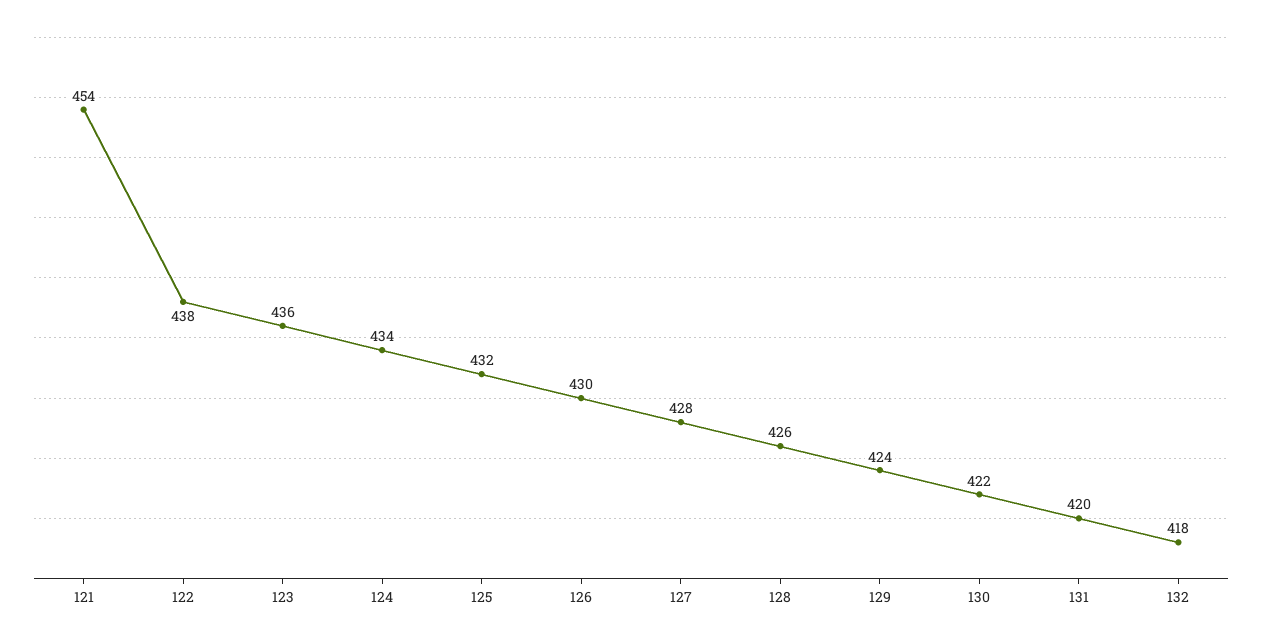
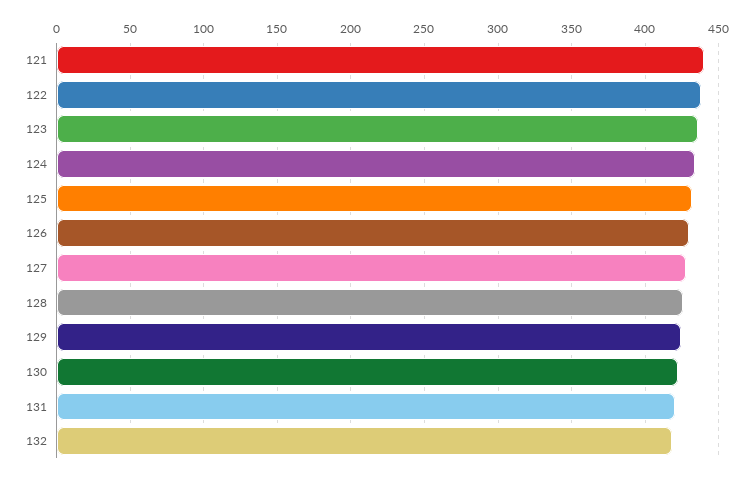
121: 454 -> 440

